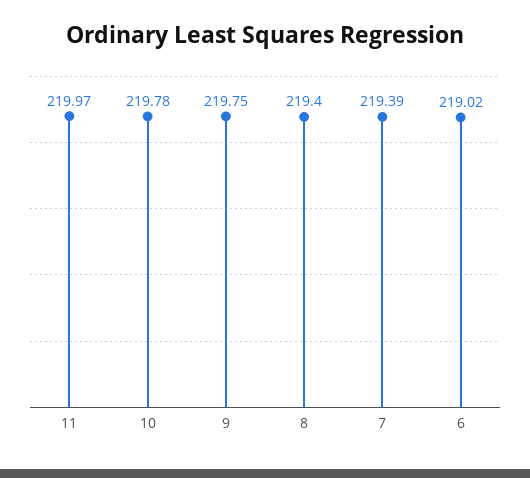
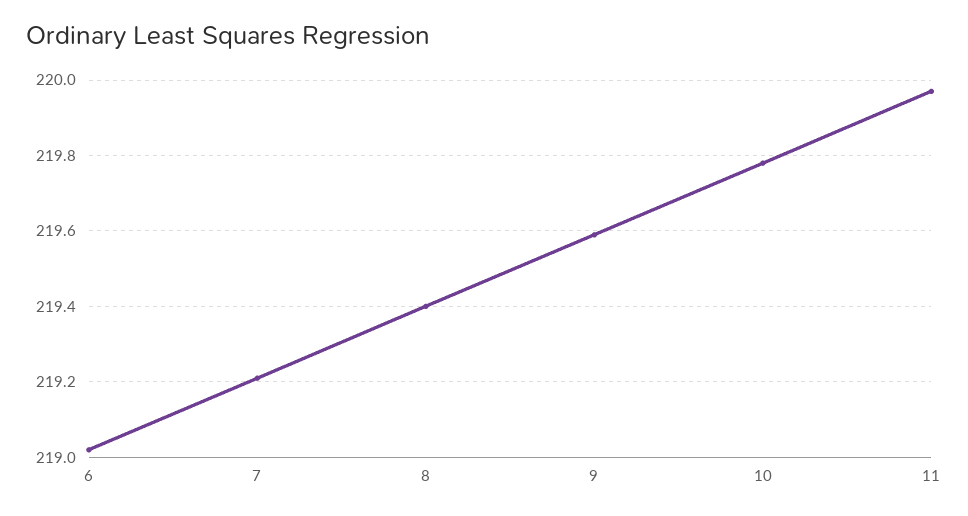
9: 219.75 -> 219.6
7: 219.39 -> 219.2

